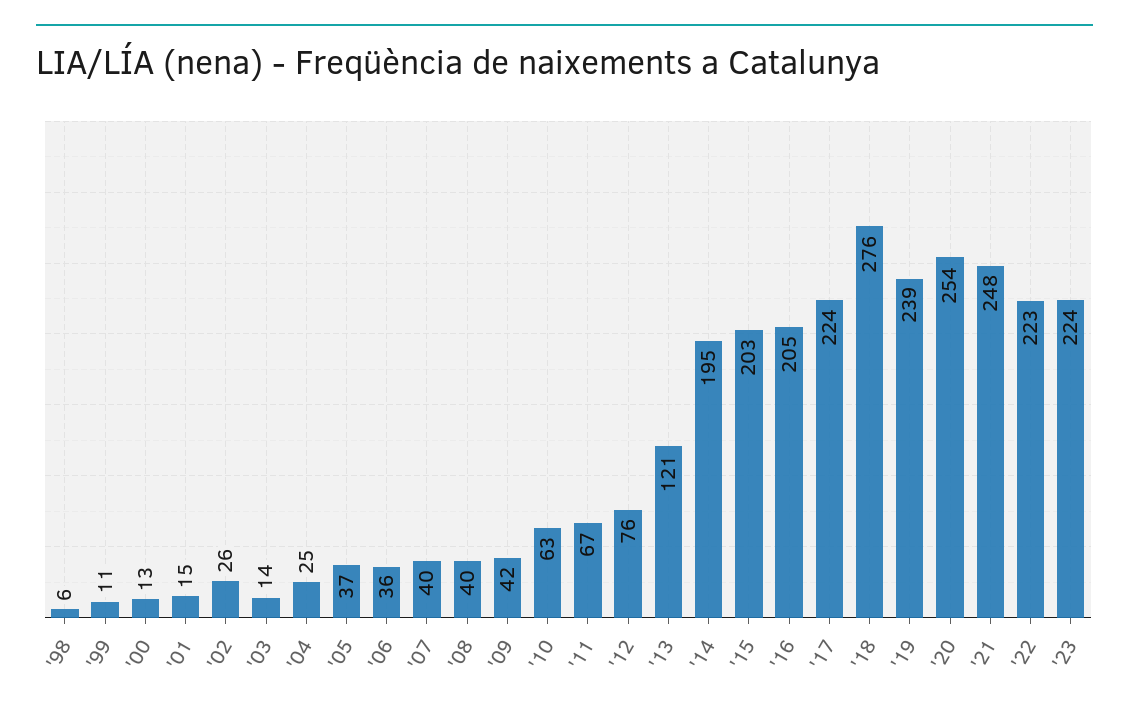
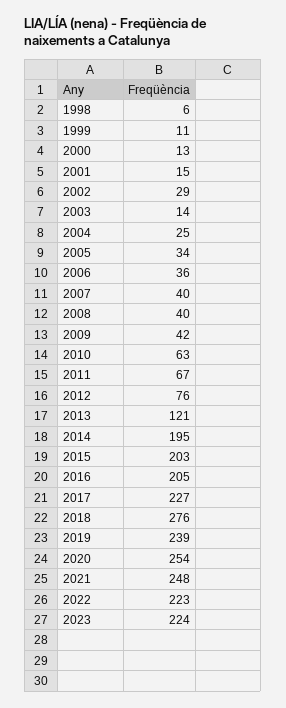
'02: 26 -> 29
'05: 37 -> 34
'17: 224 -> 227

